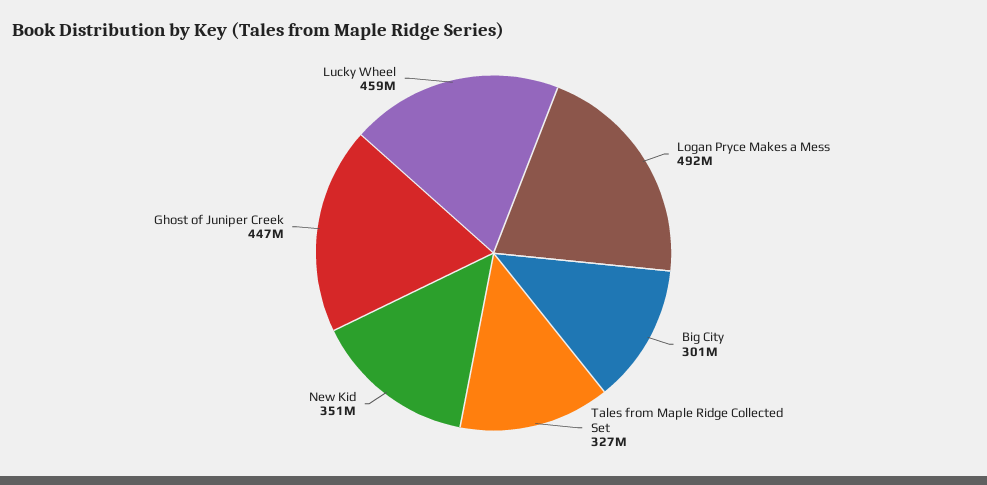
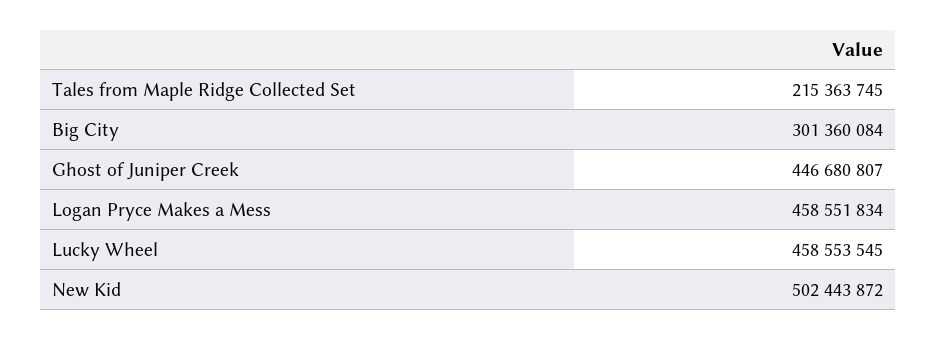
Logan Pryce Makes a Mess: 492000000 -> 458551834
Tales from Maple Ridge Collected Set: 327000000 -> 215363745
New Kid: 351000000 -> 502443872

